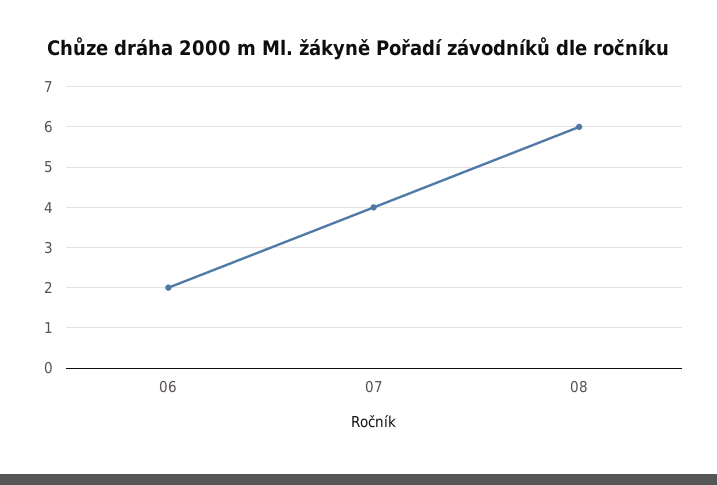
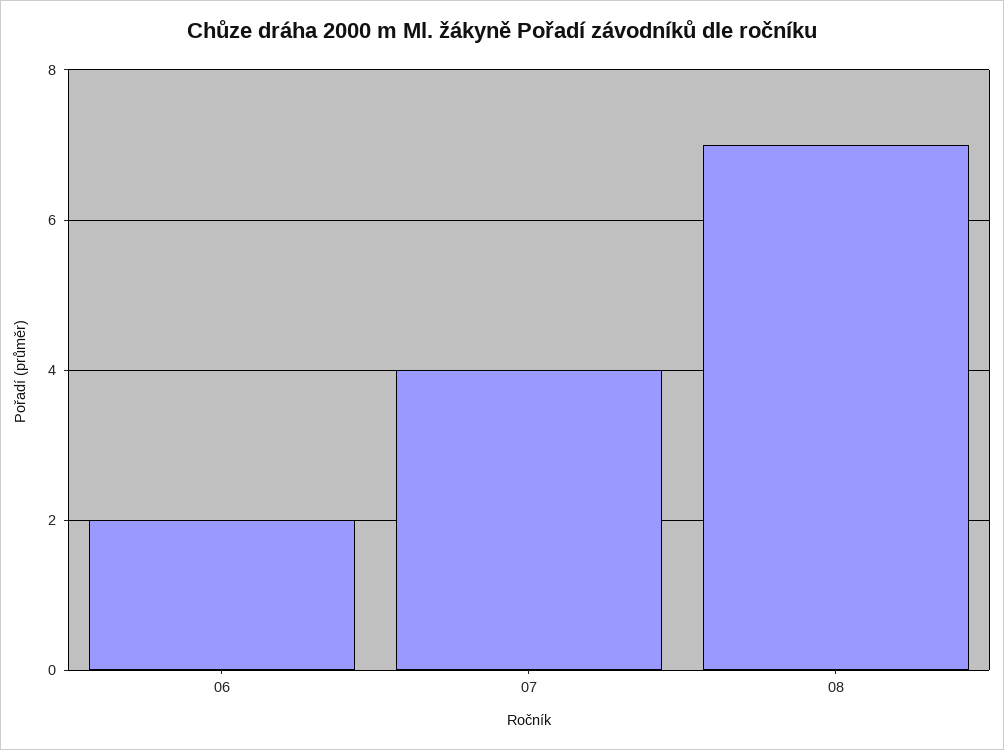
08: 6 -> 7

